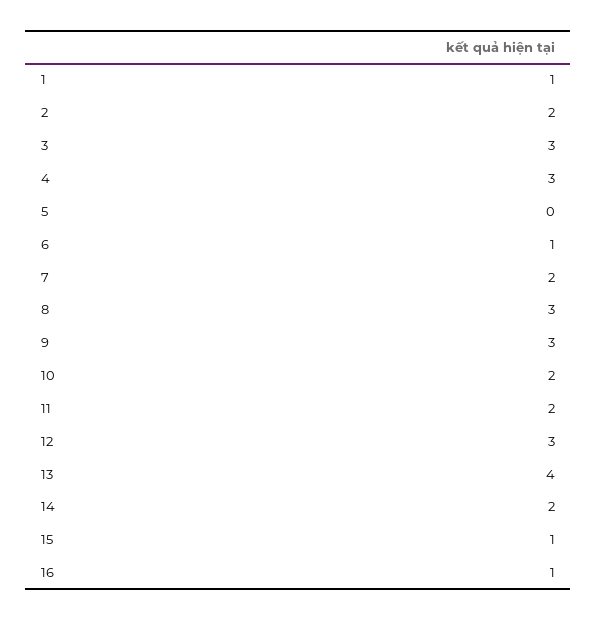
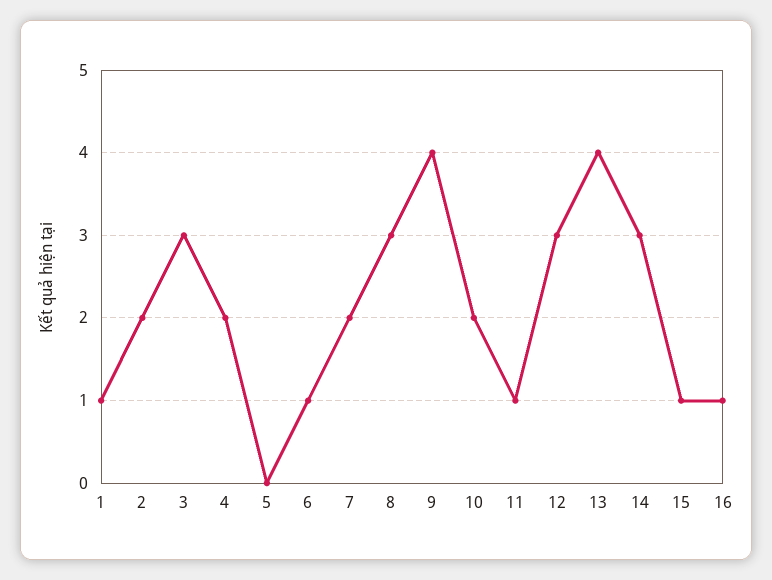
4: 3 -> 2
9: 3 -> 4
11: 2 -> 1
14: 2 -> 3

